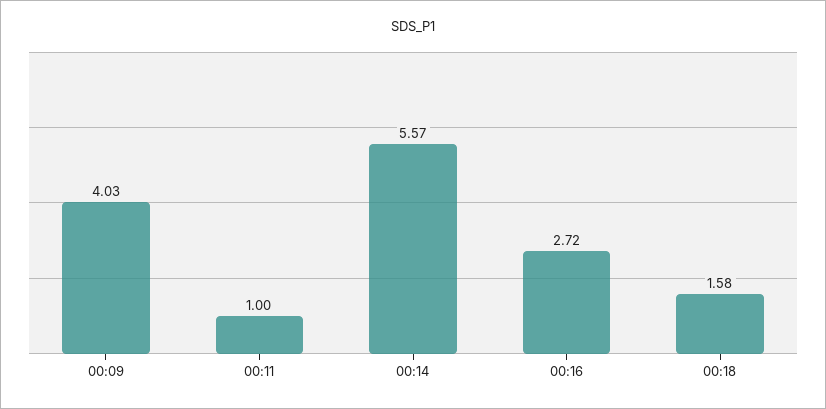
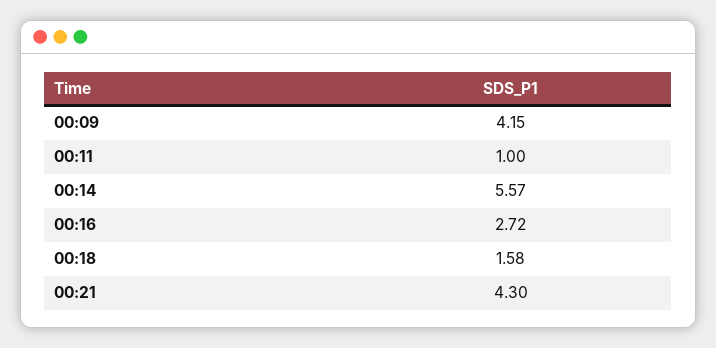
00:09: 4.03 -> 4.15
00:21: none -> 4.3

